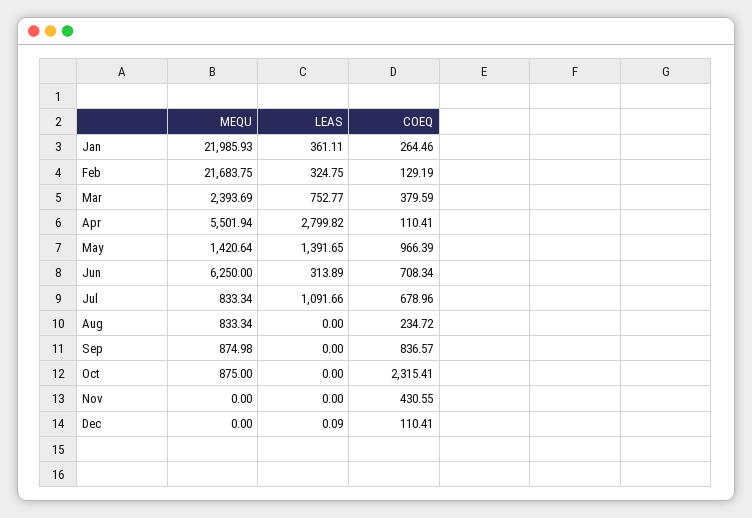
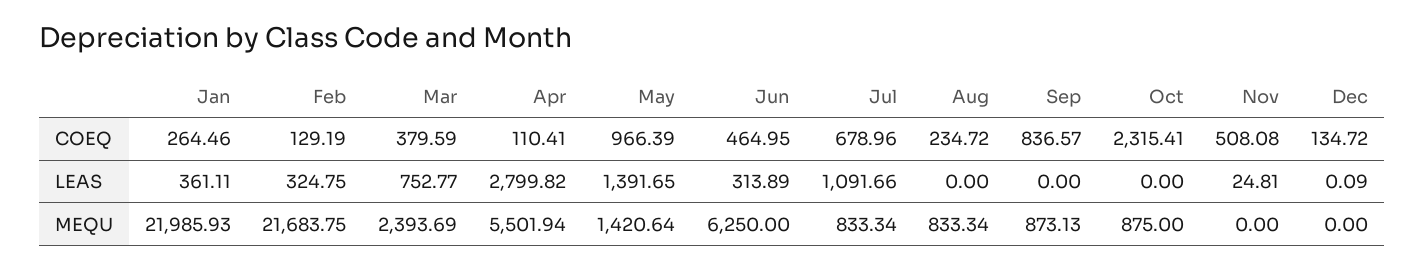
COEQ, Jun: 708.34 -> 464.95
MEQU, Sep: 874.98 -> 873.13
LEAS, Nov: 0 -> 24.81
COEQ, Nov: 430.55 -> 508.08
COEQ, Dec: 110.41 -> 134.72

